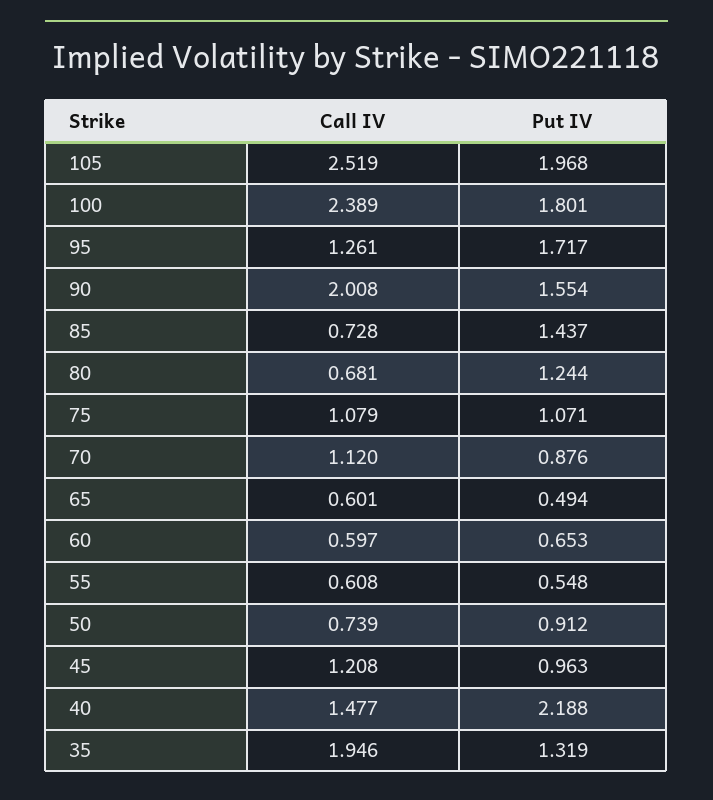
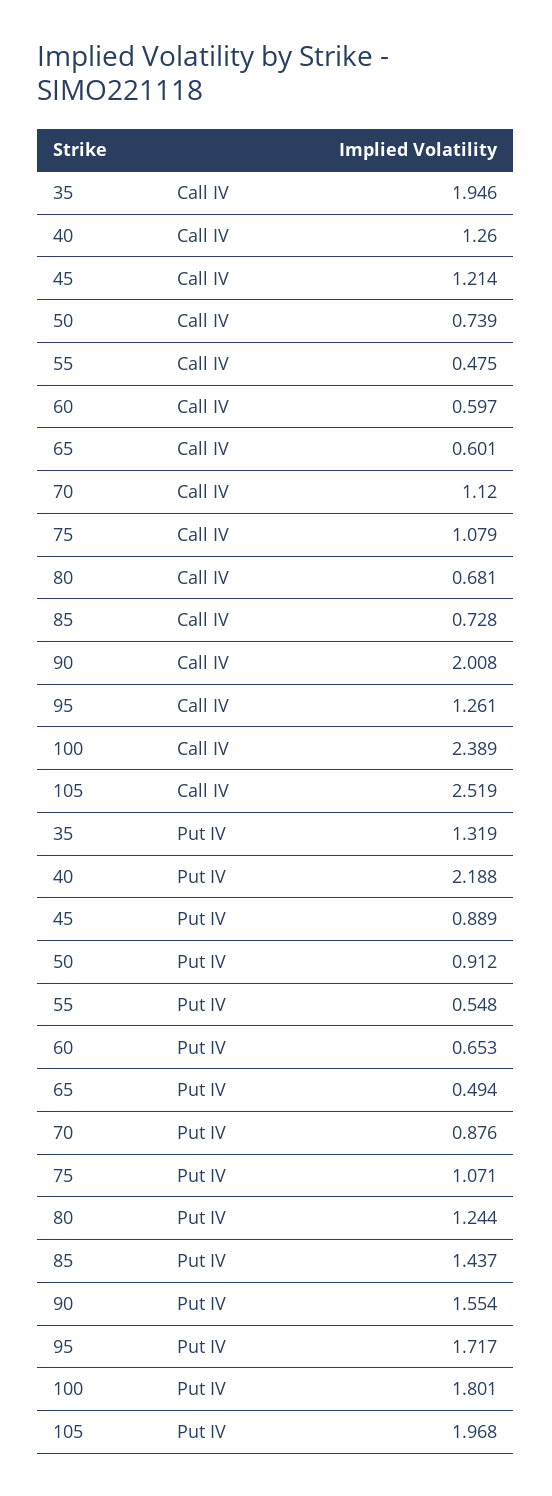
Call IV, 55: 0.608 -> 0.475
Call IV, 45: 1.208 -> 1.214
Put IV, 45: 0.963 -> 0.889
Call IV, 40: 1.477 -> 1.26

